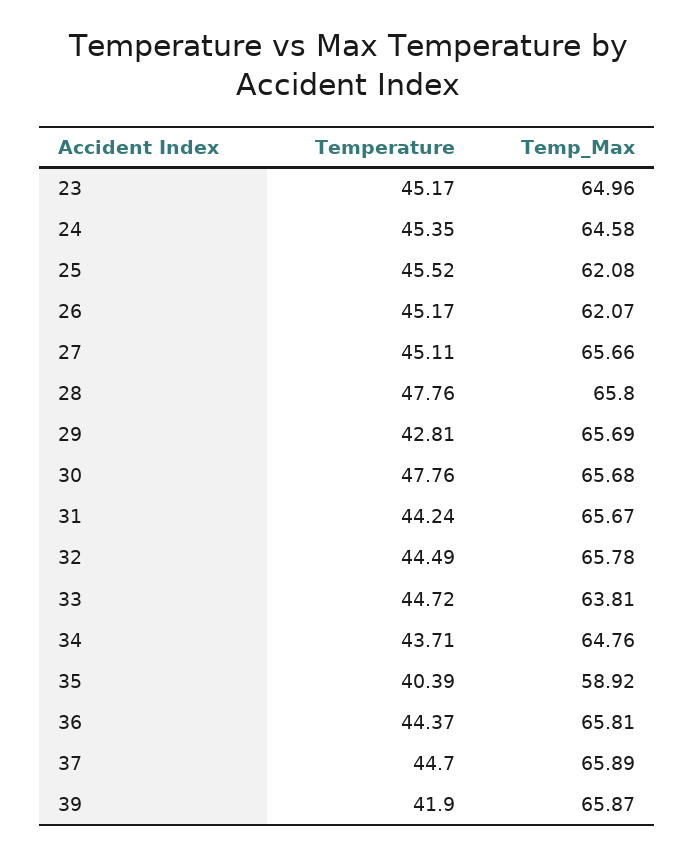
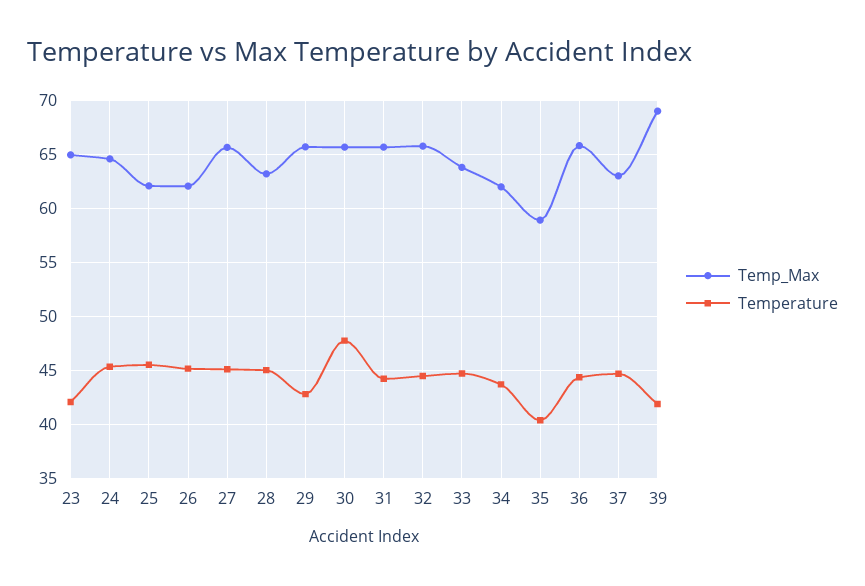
Temperature, 23: 45.17 -> 42
Temperature, 28: 47.76 -> 45
Temp_Max, 28: 65.8 -> 63
Temp_Max, 34: 64.76 -> 62
Temp_Max, 37: 65.89 -> 63
Temp_Max, 39: 65.87 -> 69

